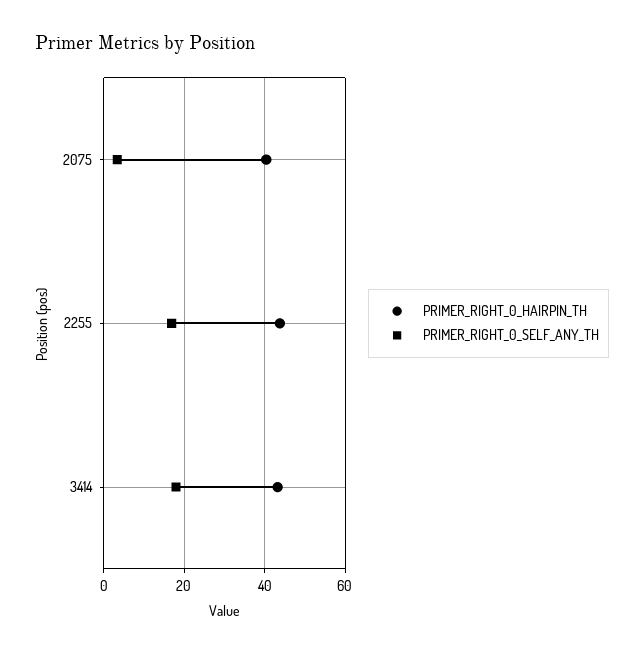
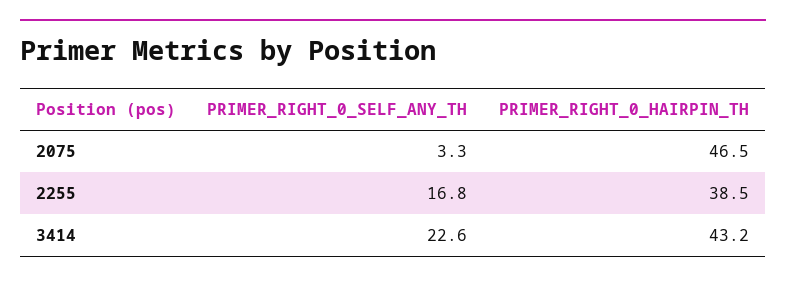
PRIMER_RIGHT_0_HAIRPIN_TH, 2075: 40 -> 46.5
PRIMER_RIGHT_0_HAIRPIN_TH, 2255: 44 -> 38.5
PRIMER_RIGHT_0_SELF_ANY_TH, 3414: 18 -> 22.6

